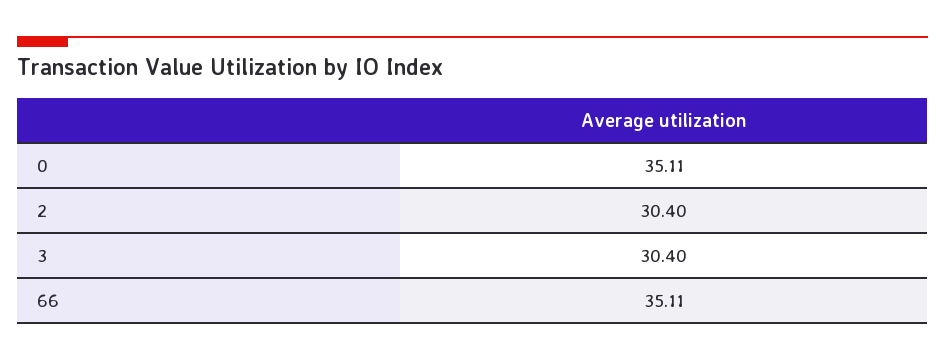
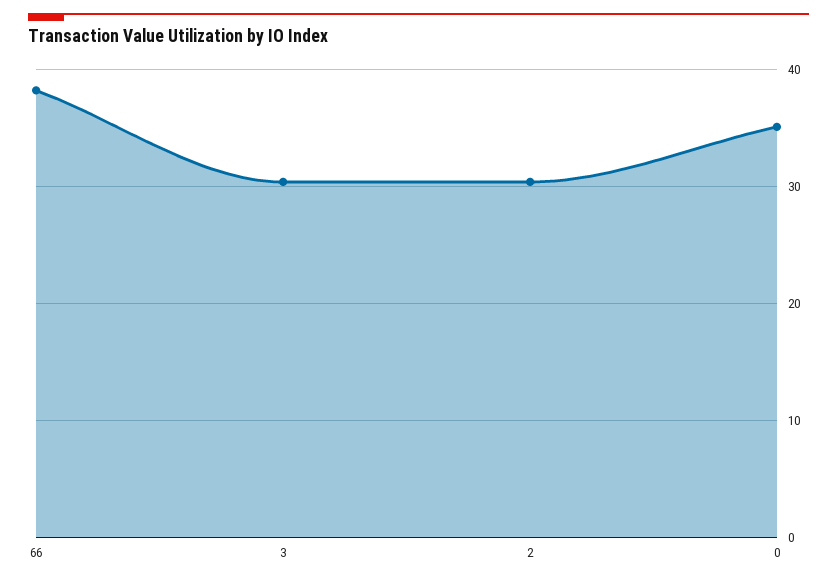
66: 35.11 -> 38

